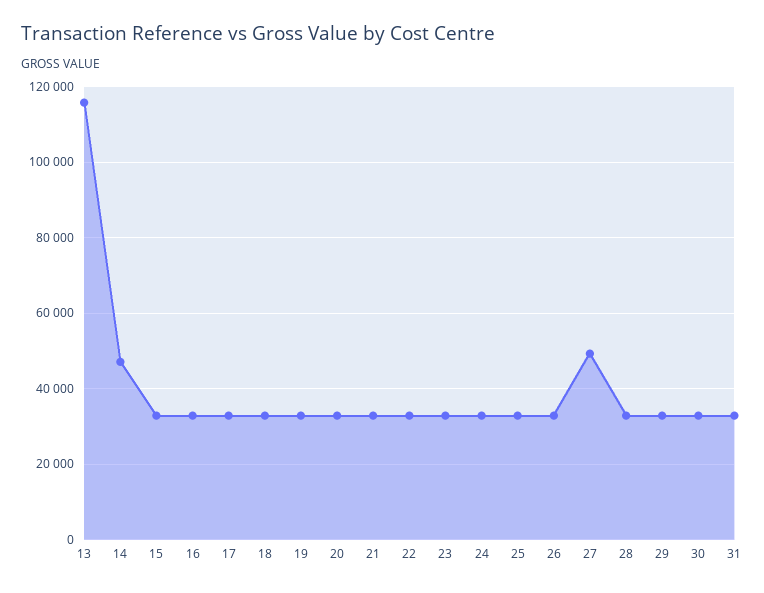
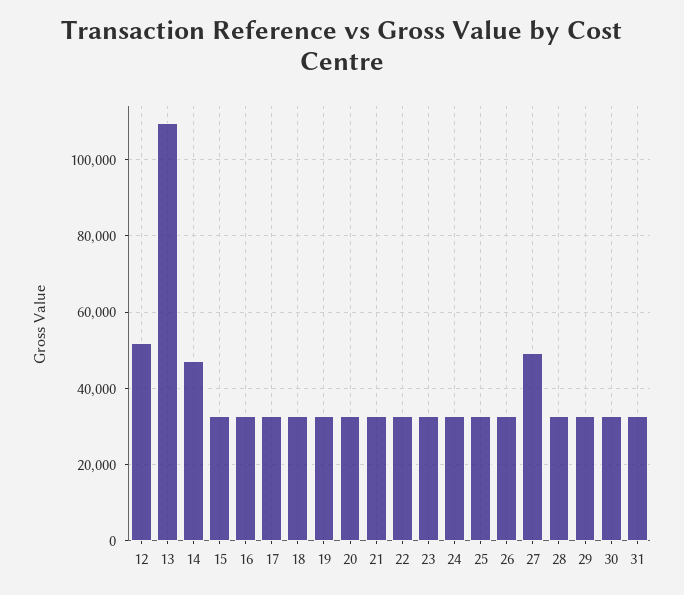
13: 116000 -> 110000
12: none -> 52000

